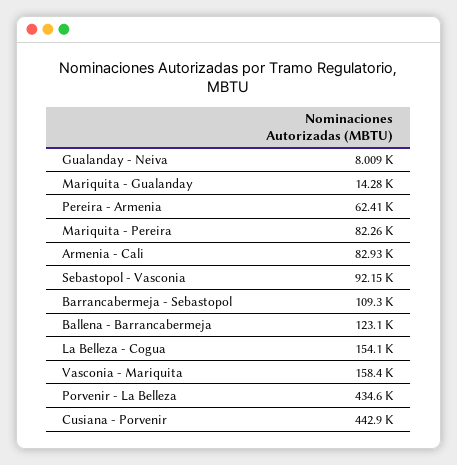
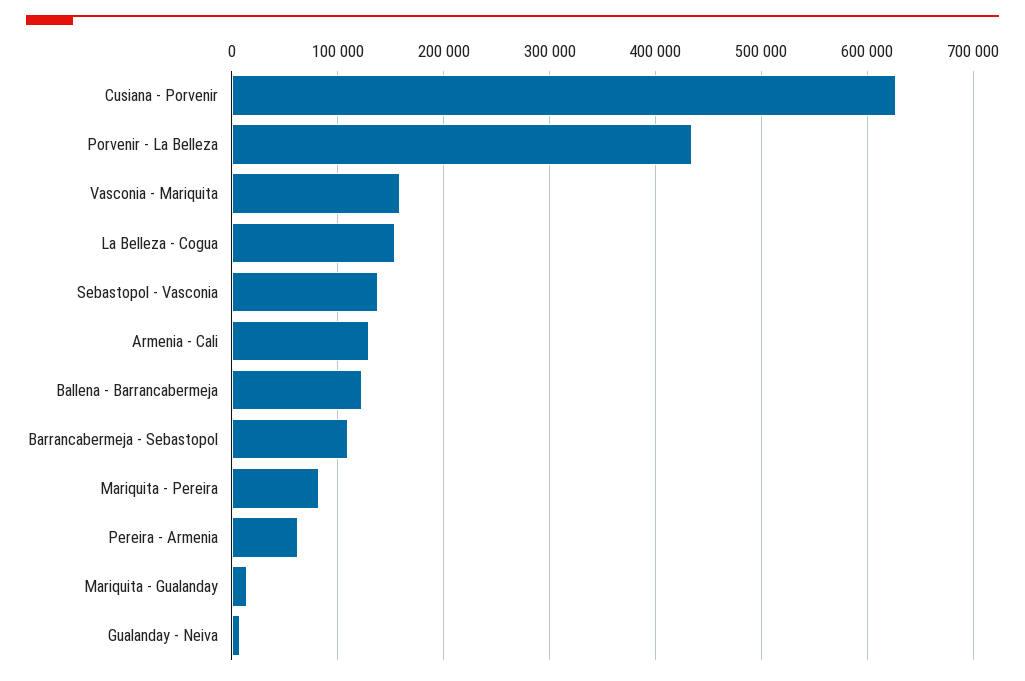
Armenia - Cali: 82930 -> 130000
Sebastopol - Vasconia: 92150 -> 140000
Cusiana - Porvenir: 442900 -> 630000

